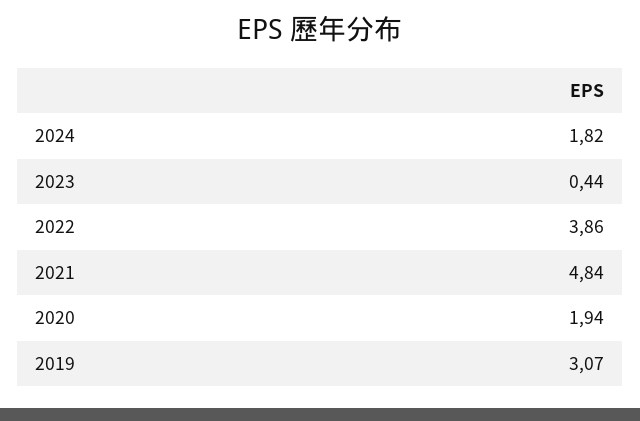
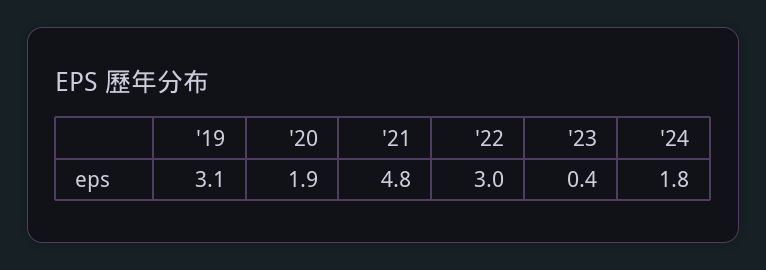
2022: 3.86 -> 3

